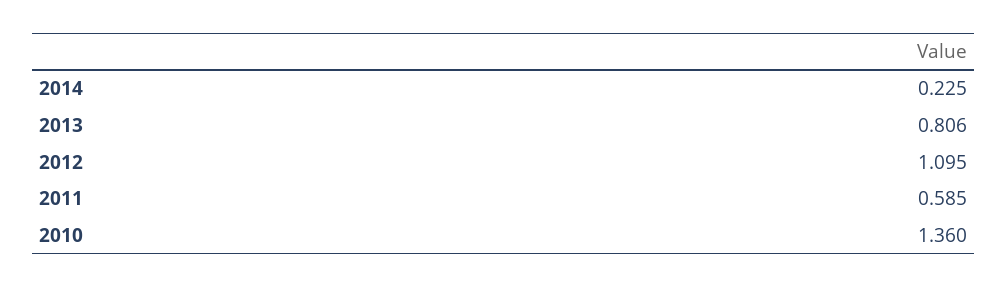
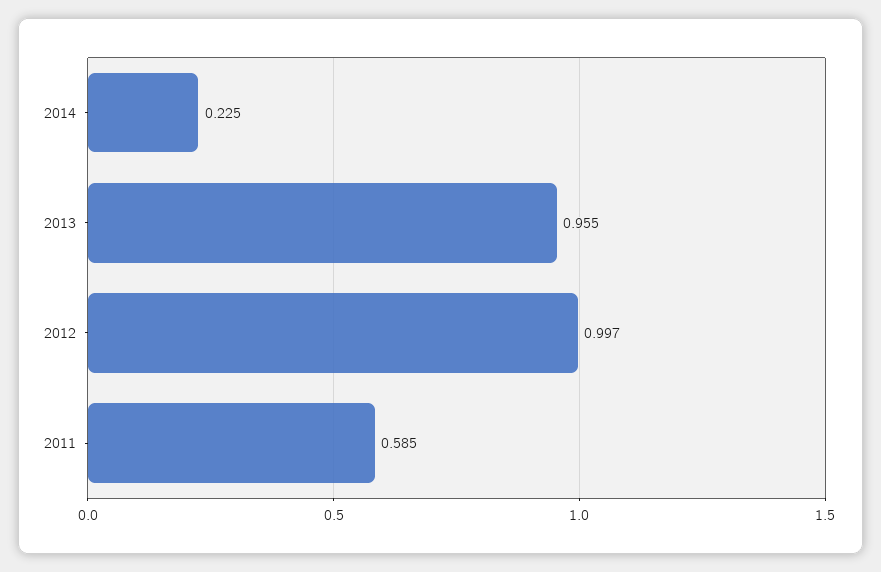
2013: 0.806 -> 0.955
2012: 1.095 -> 0.997
2010: 1.36 -> none

